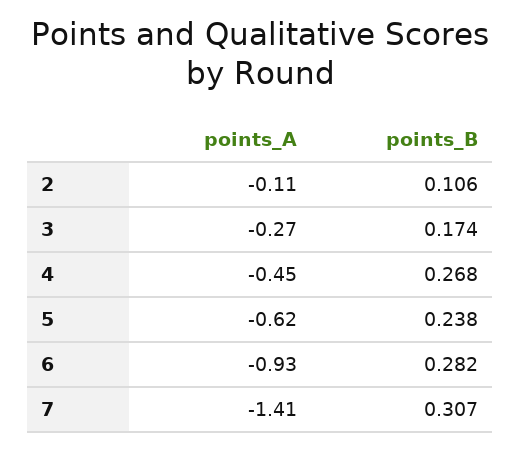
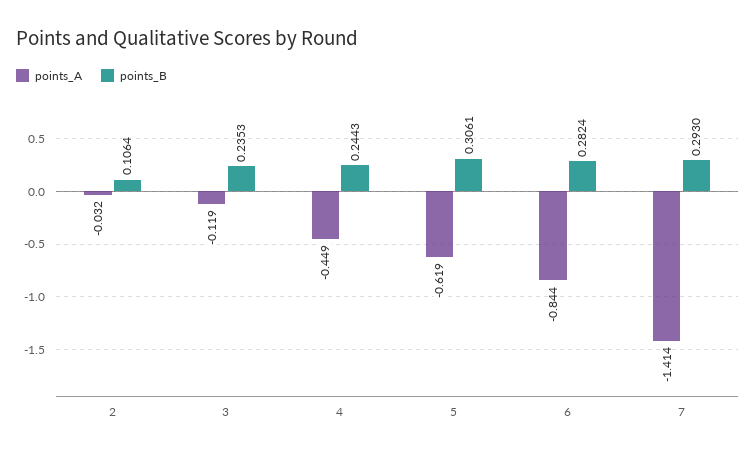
points_A, 2: -0.11 -> -0.032
points_A, 3: -0.27 -> -0.119
points_B, 3: 0.174 -> 0.2353
points_B, 4: 0.268 -> 0.2443
points_B, 5: 0.238 -> 0.3061
points_A, 6: -0.93 -> -0.844
points_B, 7: 0.307 -> 0.293

